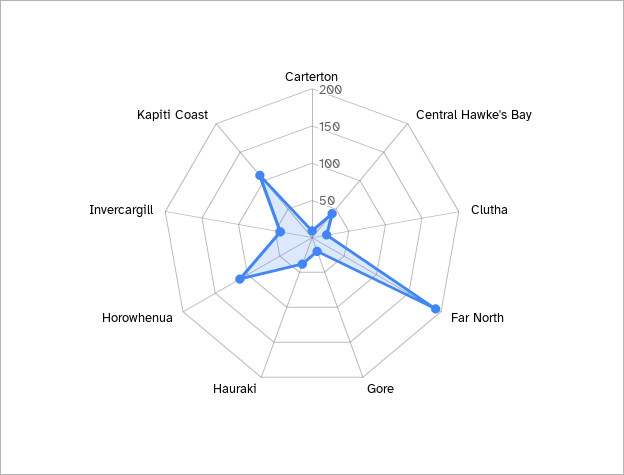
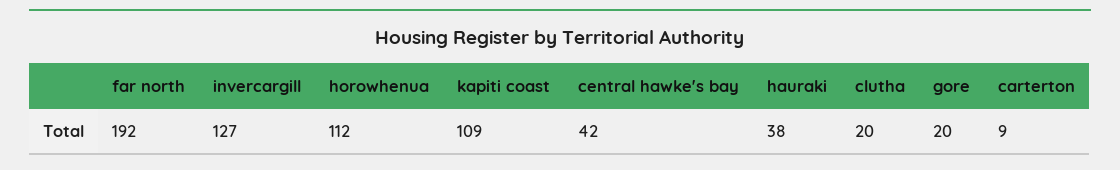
Invercargill: 50 -> 127

